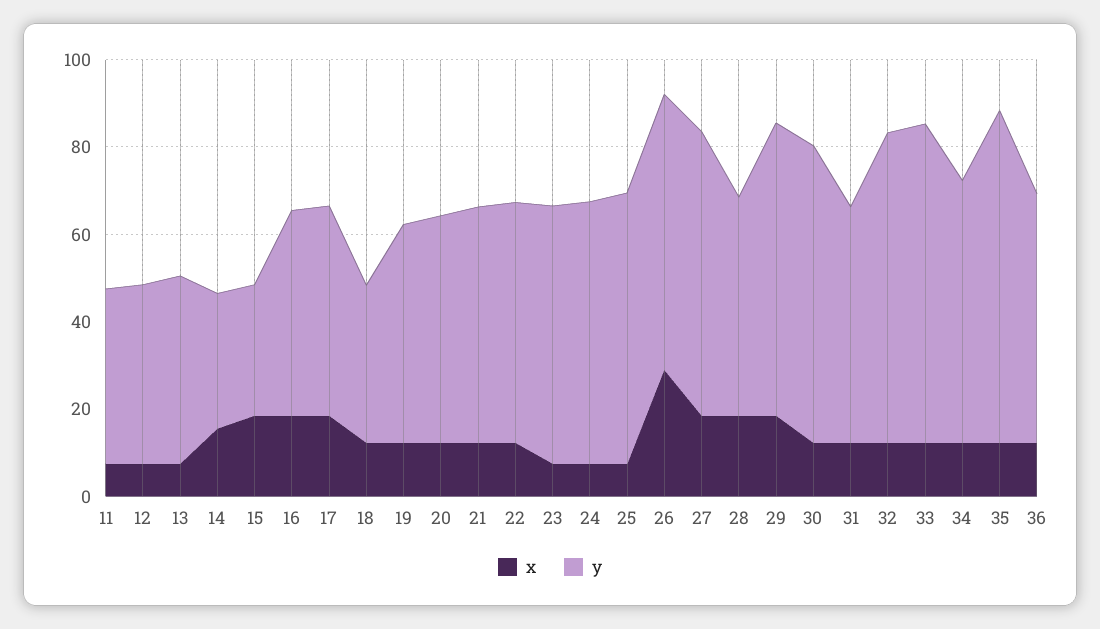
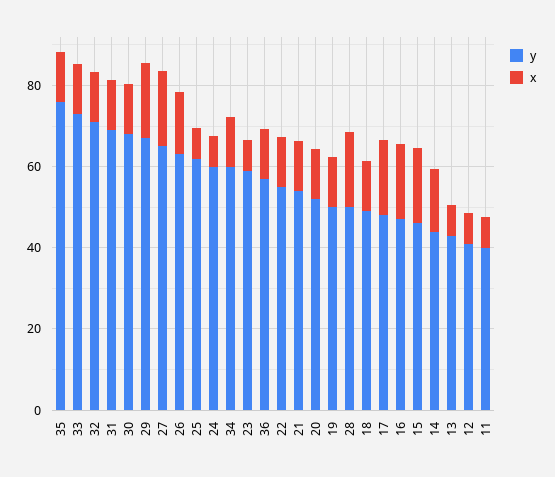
y, 14: 30 -> 45
y, 15: 30 -> 45
y, 18: 35 -> 50
x, 26: 30 -> 15
y, 31: 55 -> 70

